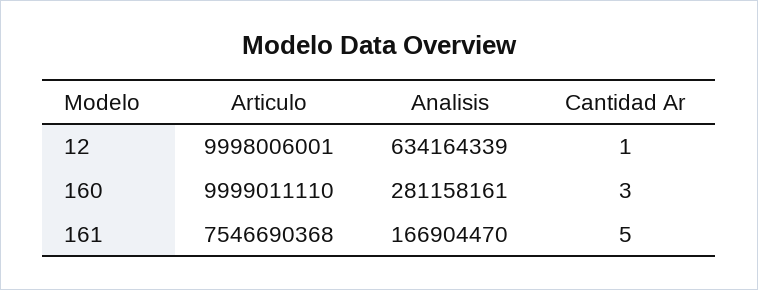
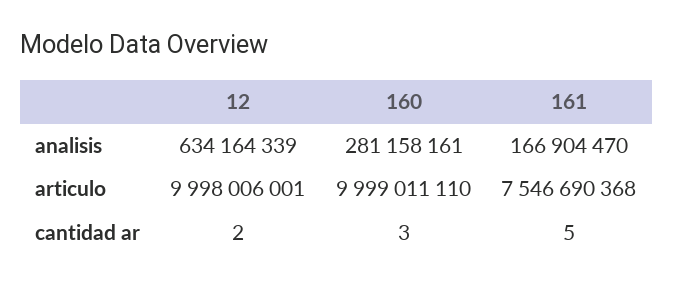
Cantidad Ar, 12: 1 -> 2

